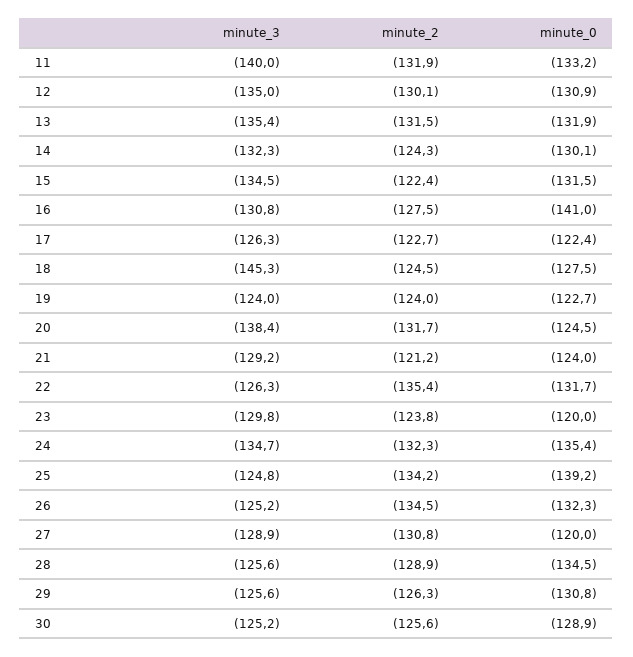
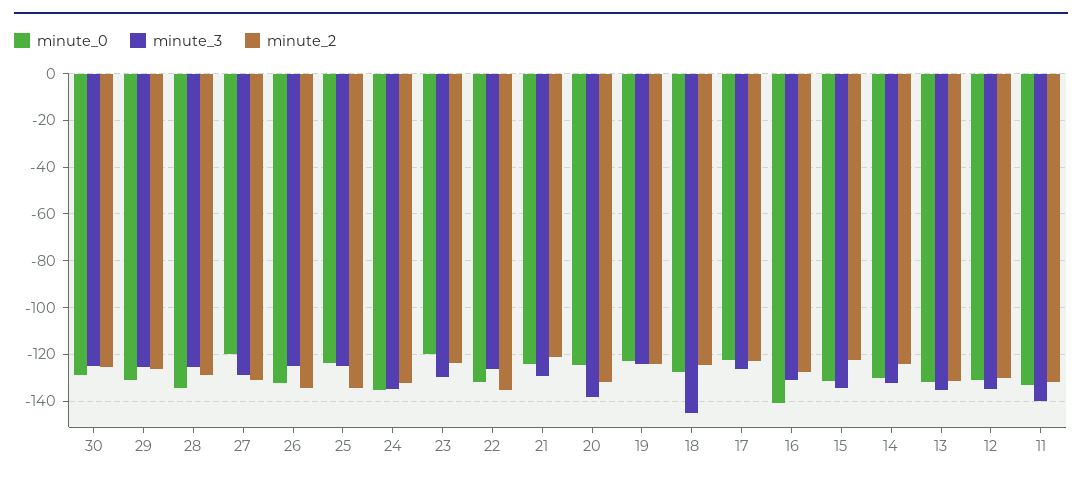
minute_0, 25: -139.2 -> -125

